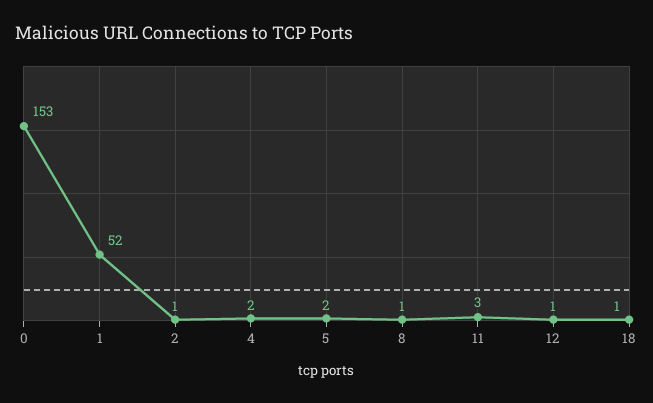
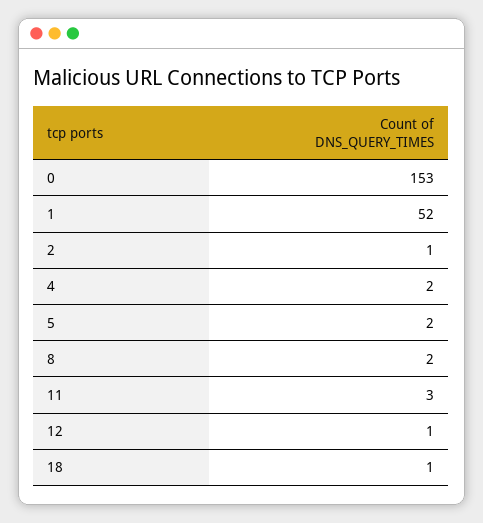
8: 1 -> 2

